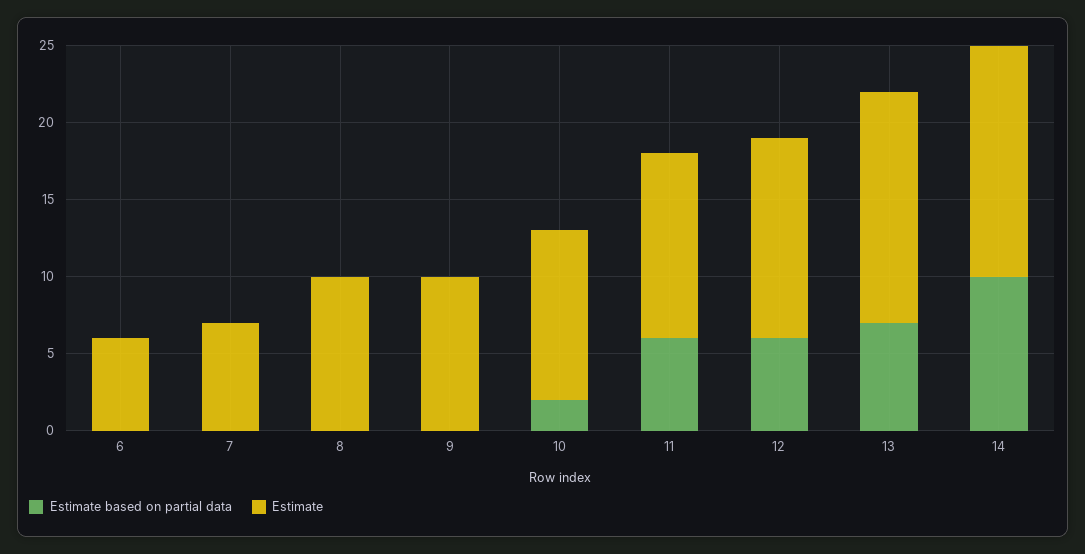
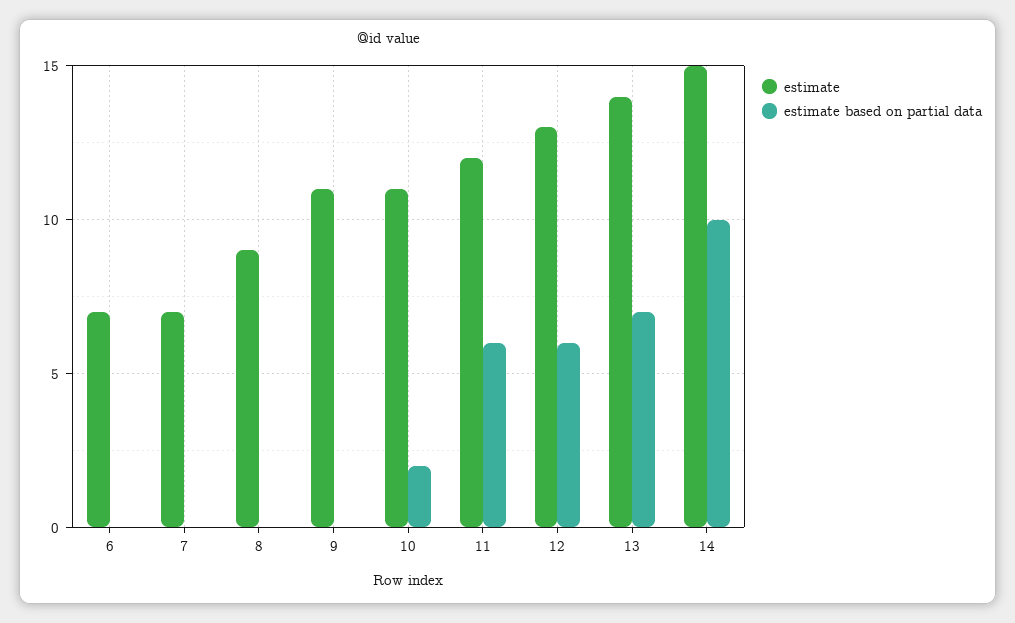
Estimate, 6: 6 -> 7
Estimate, 8: 10 -> 9
Estimate, 9: 10 -> 11
Estimate, 13: 15 -> 14

